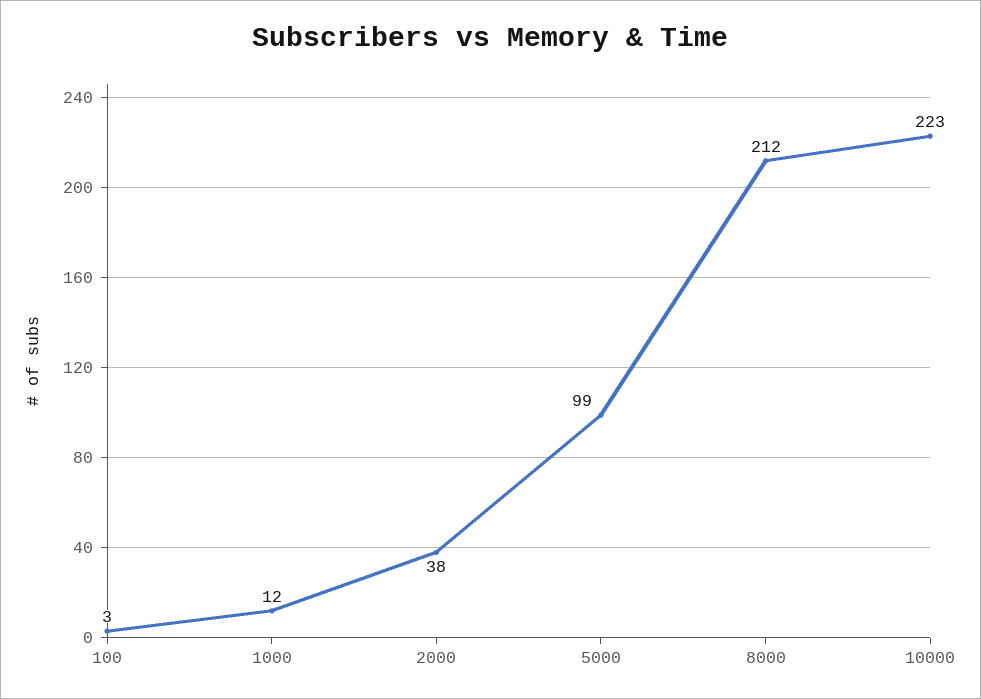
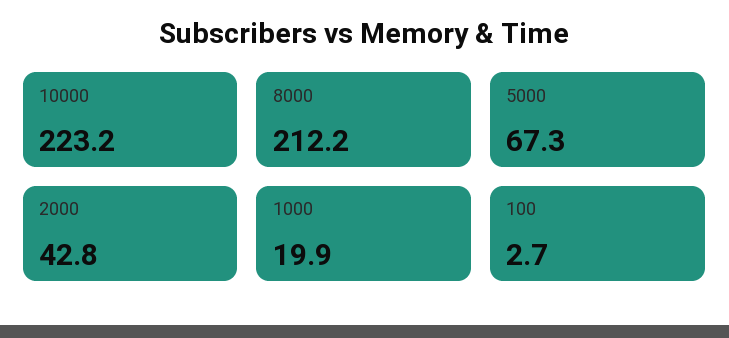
1000: 12 -> 19.9
2000: 38 -> 42.8
5000: 99 -> 67.3

